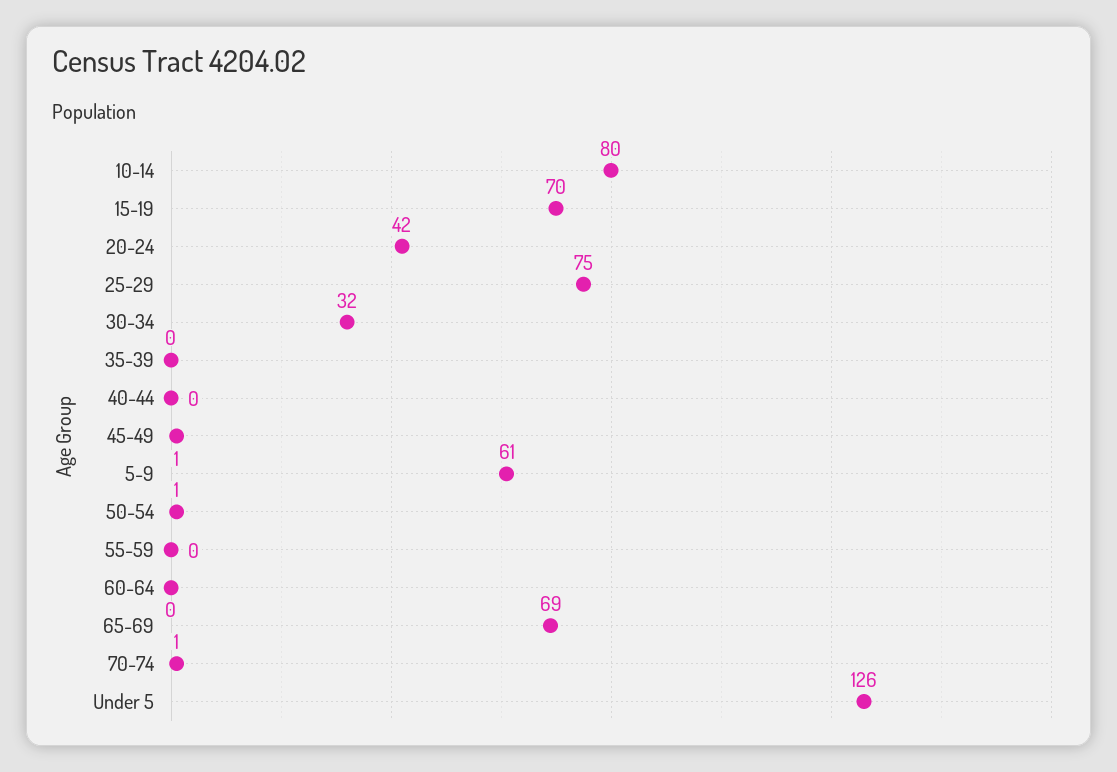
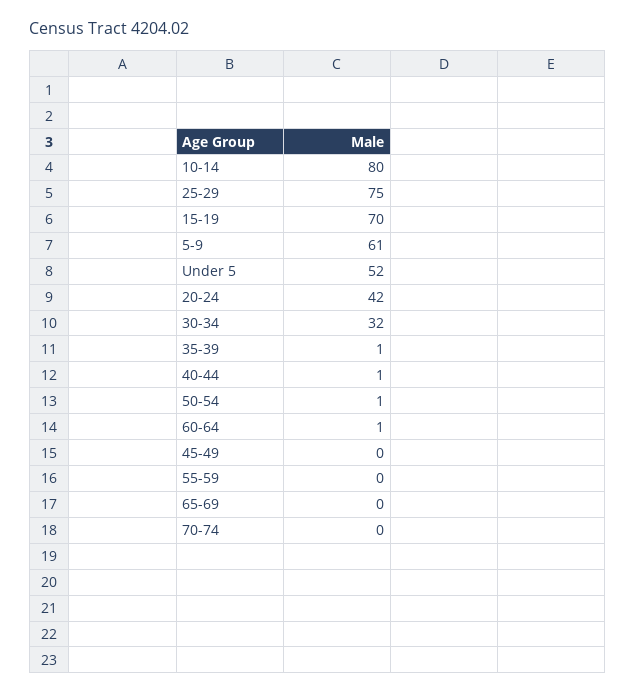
35-39: 0 -> 1
40-44: 0 -> 1
45-49: 1 -> 0
60-64: 0 -> 1
65-69: 69 -> 0
70-74: 1 -> 0
Under 5: 126 -> 52

